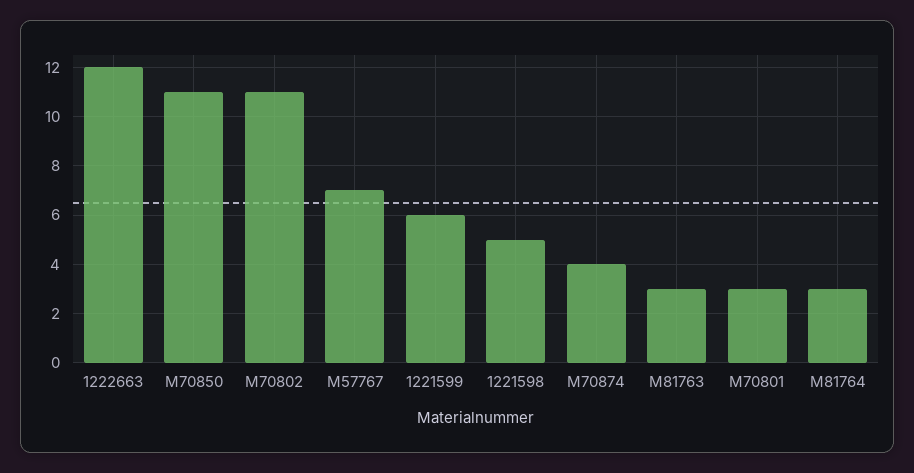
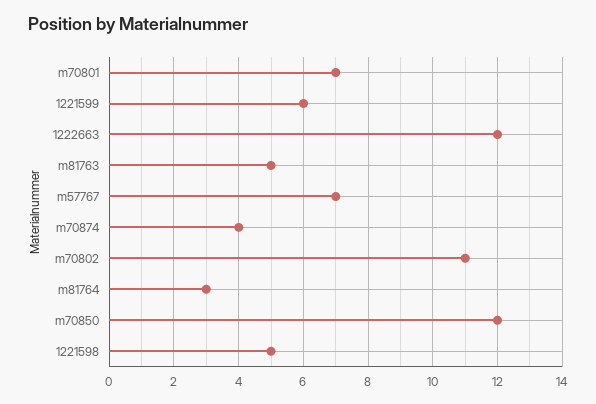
M70850: 11 -> 12
M81763: 3 -> 5
M70801: 3 -> 7

